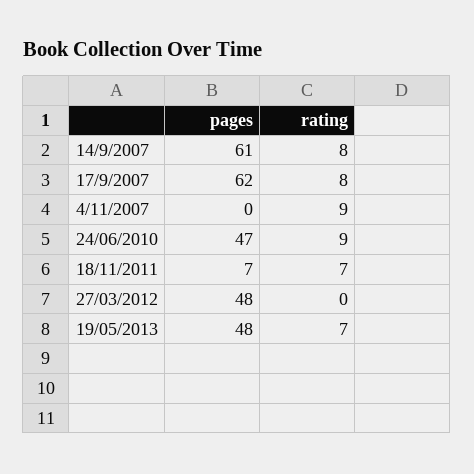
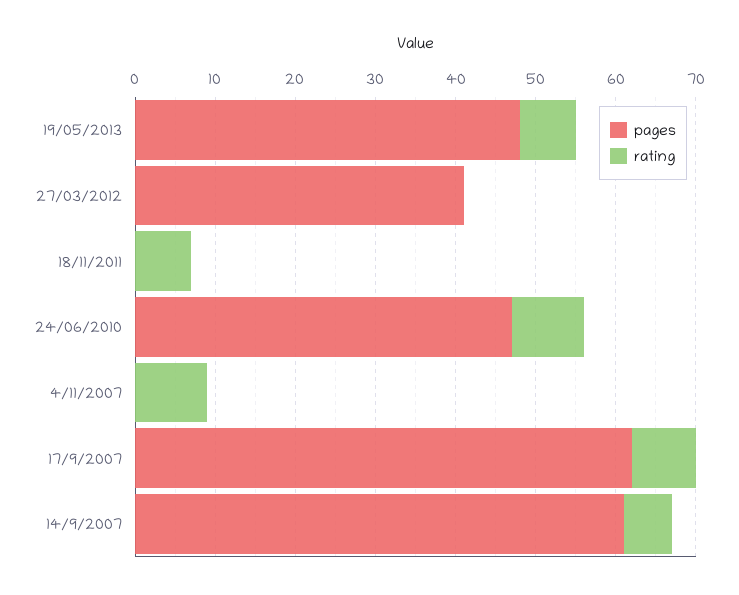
rating, 14/9/2007: 8 -> 6
pages, 18/11/2011: 7 -> 0
pages, 27/03/2012: 48 -> 41

